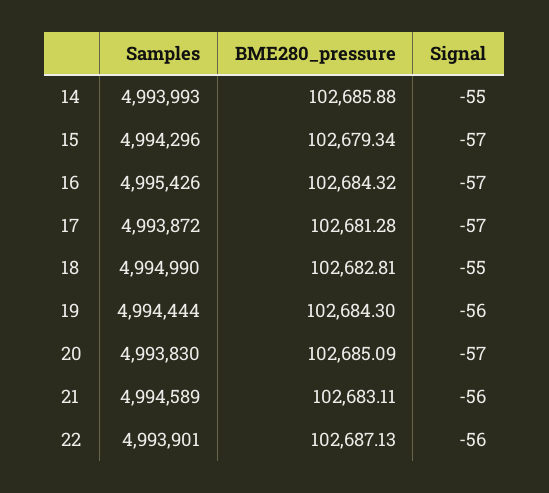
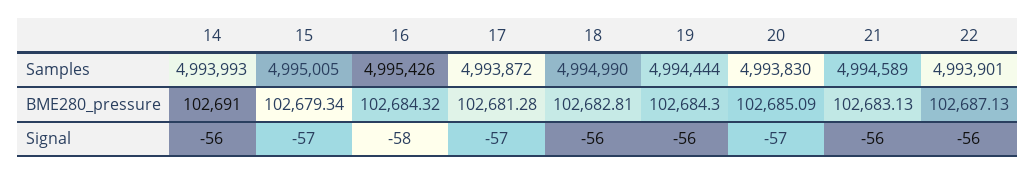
BME280_pressure, 14: 102685.88 -> 102691
Signal, 14: -55 -> -56
Samples, 15: 4994296 -> 4995005
Signal, 16: -57 -> -58
Signal, 18: -55 -> -56
BME280_pressure, 21: 102683.11 -> 102683.13

